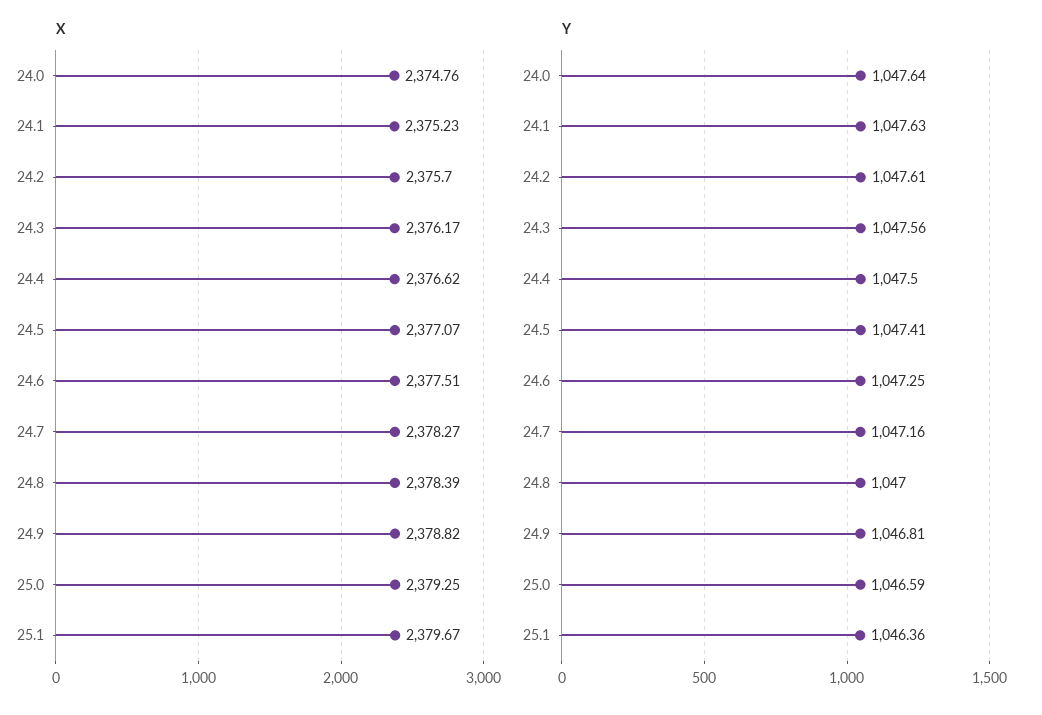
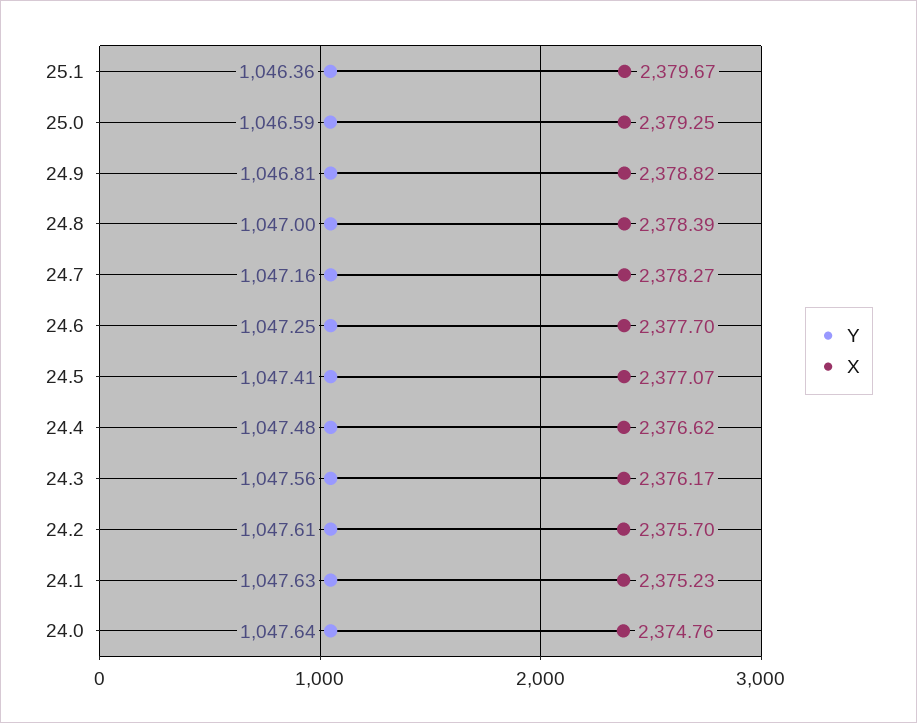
X, 24.6: 2377.51 -> 2377.7
Y, 24.4: 1047.5 -> 1047.48

